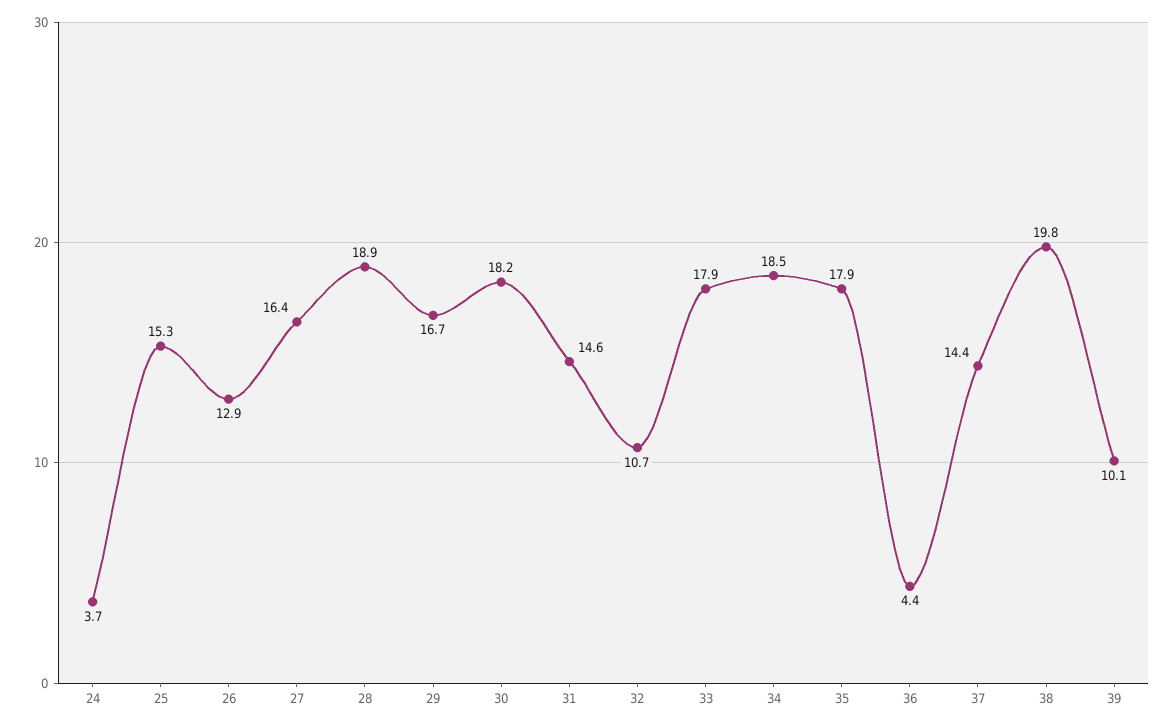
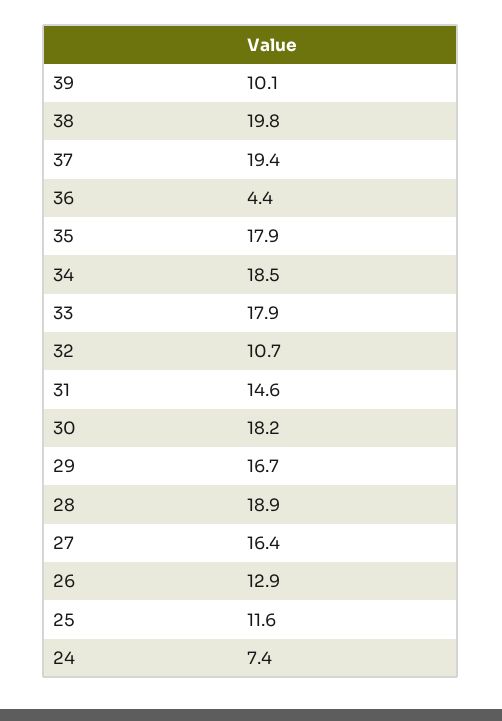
24: 3.7 -> 7.4
25: 15.3 -> 11.6
37: 14.4 -> 19.4

